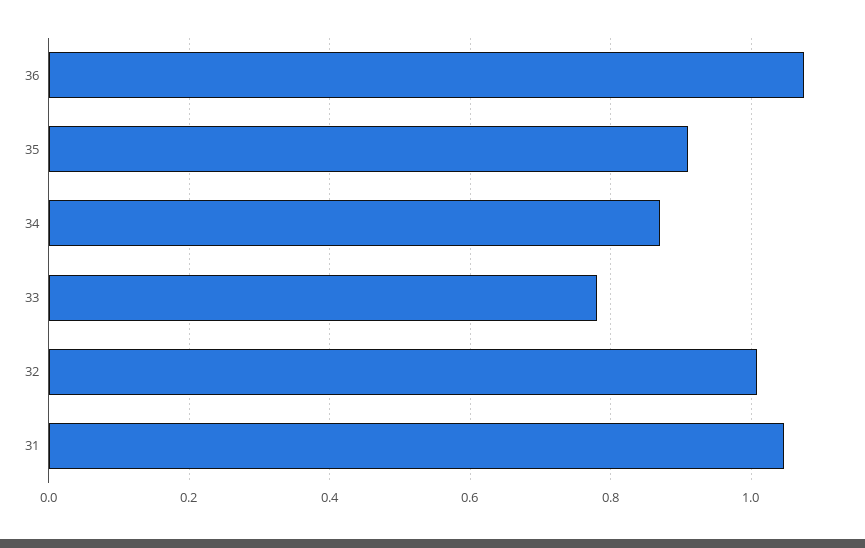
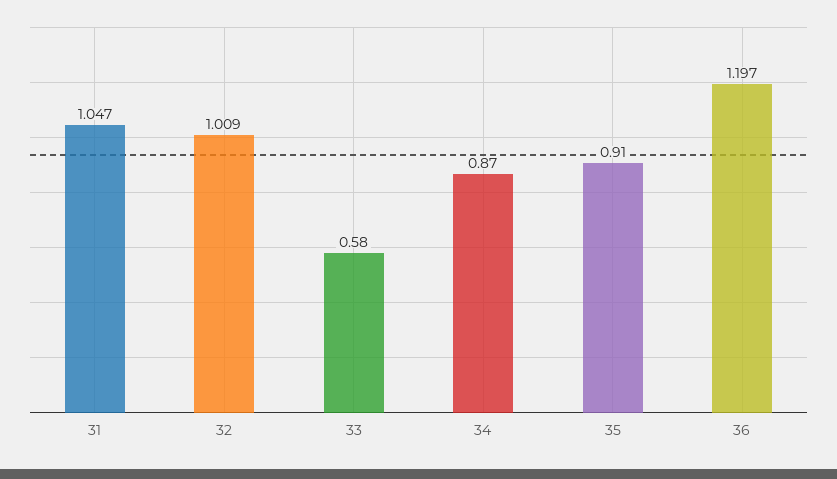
36: 1.08 -> 1.197
33: 0.78 -> 0.58

